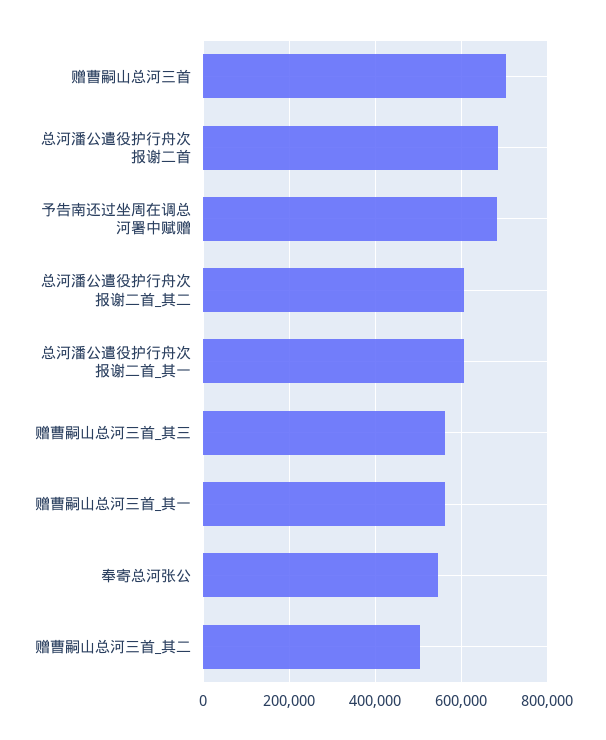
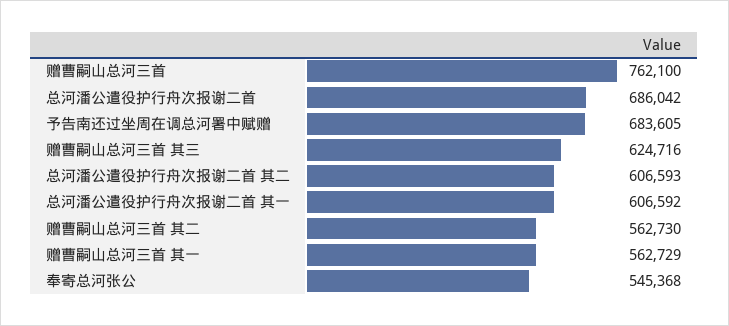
赠曹嗣山总河三首: 700000 -> 762100
赠曹嗣山总河三首_其三: 560000 -> 624716
赠曹嗣山总河三首_其二: 500000 -> 562730

